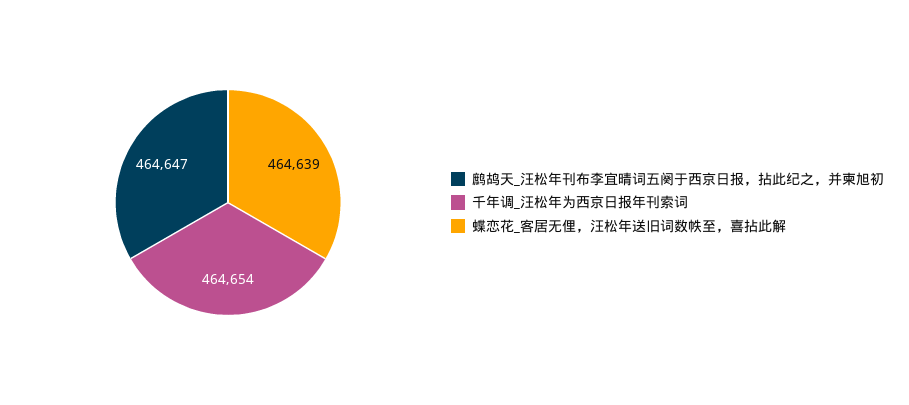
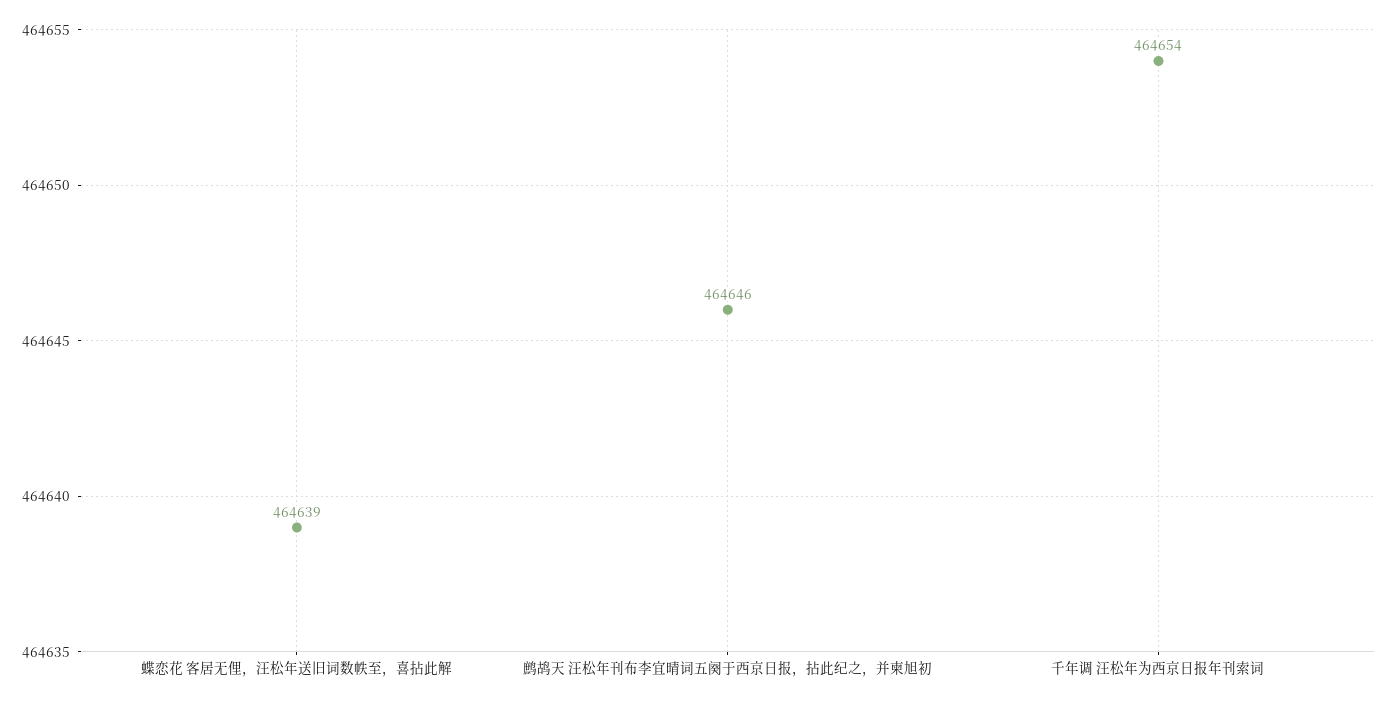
鹧鸪天_汪松年刊布李宜晴词五阕于西京日报，拈此纪之，并柬旭初: 464647 -> 464646

